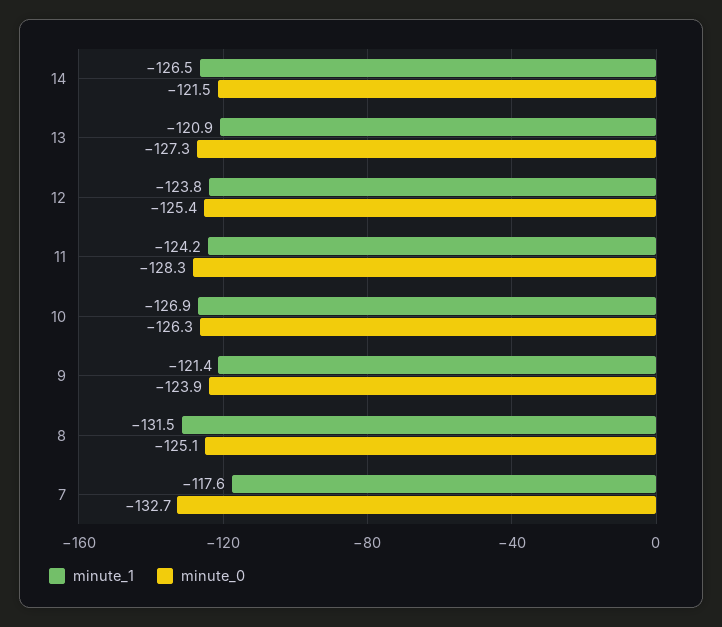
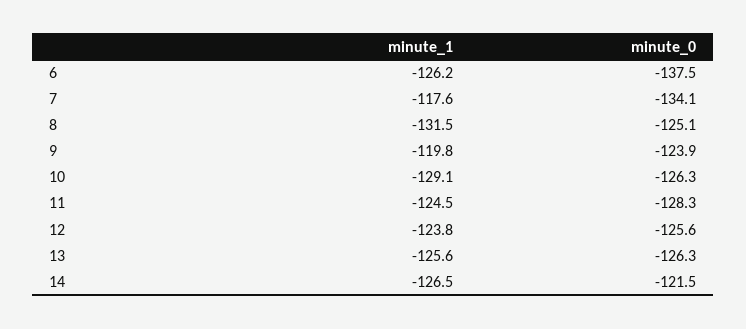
minute_1, 13: -120.9 -> -125.6
minute_0, 13: -127.3 -> -126.3
minute_0, 12: -125.4 -> -125.6
minute_1, 11: -124.2 -> -124.5
minute_1, 10: -126.9 -> -129.1
minute_1, 9: -121.4 -> -119.8
minute_0, 7: -132.7 -> -134.1
minute_1, 6: none -> -126.2
minute_0, 6: none -> -137.5

